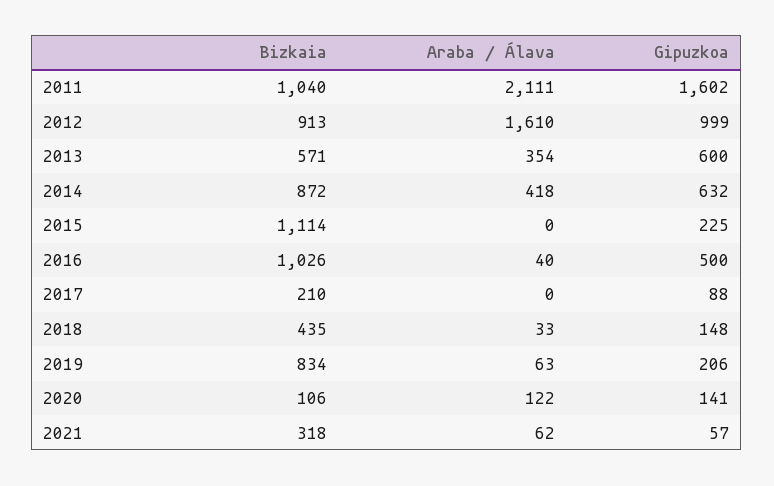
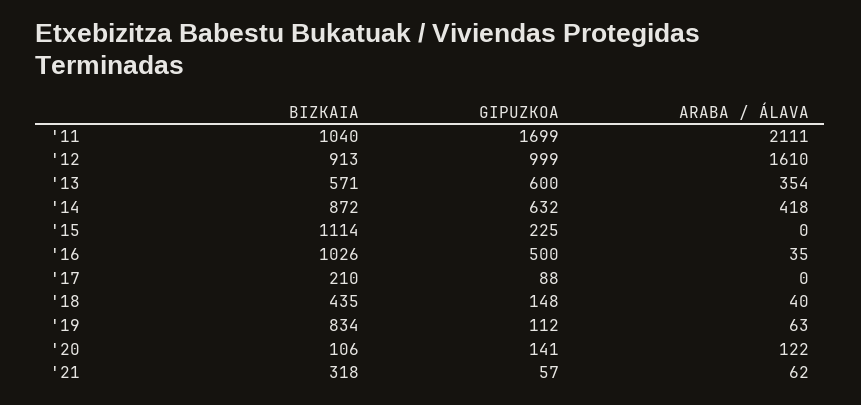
Gipuzkoa, 2011: 1602 -> 1699
Araba / Álava, 2016: 40 -> 35
Araba / Álava, 2018: 33 -> 40
Gipuzkoa, 2019: 206 -> 112

